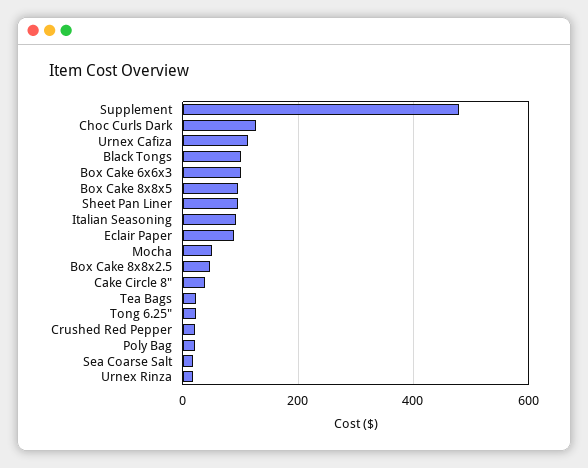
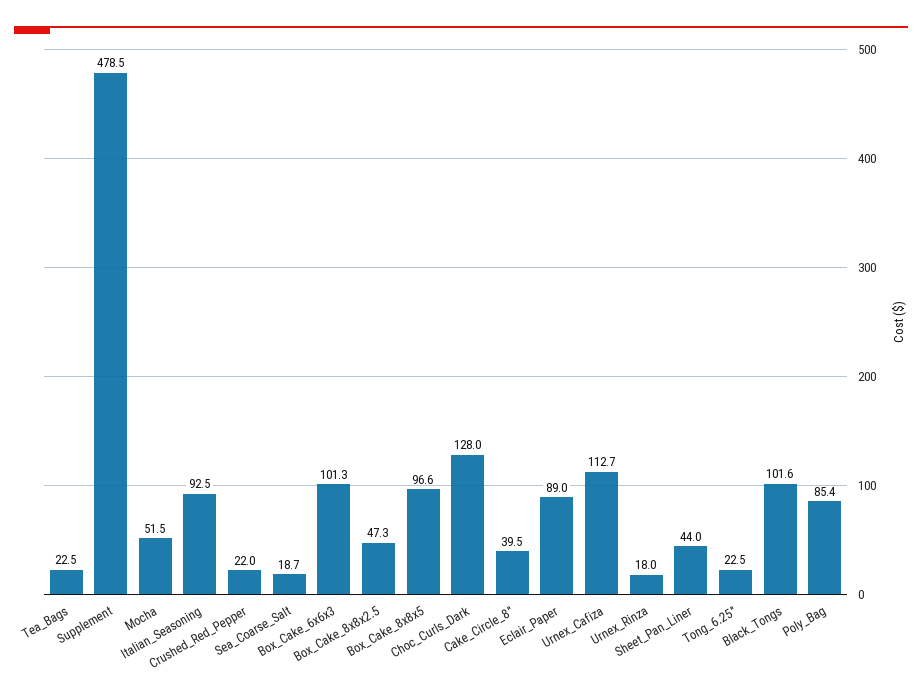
Sheet Pan Liner: 100 -> 44
Poly Bag: 20 -> 85.4

